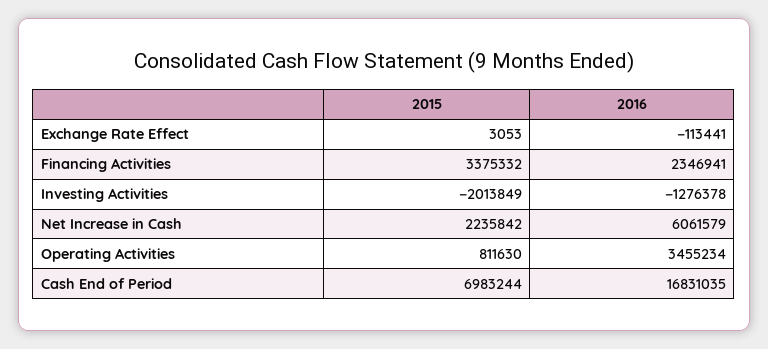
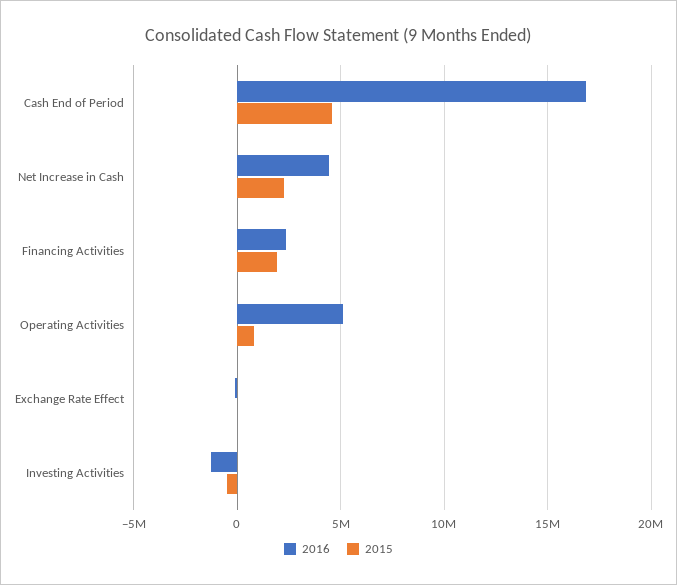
2015, Financing Activities: 3375332 -> 2000000
2015, Investing Activities: -2013849 -> -500000
2016, Net Increase in Cash: 6061579 -> 4500000
2016, Operating Activities: 3455234 -> 5000000
2015, Cash End of Period: 6983244 -> 4500000

